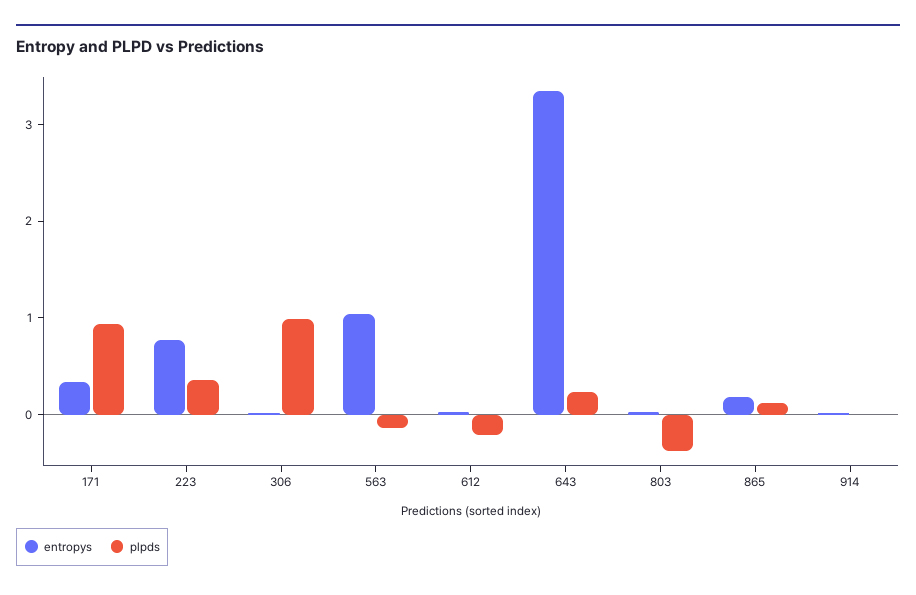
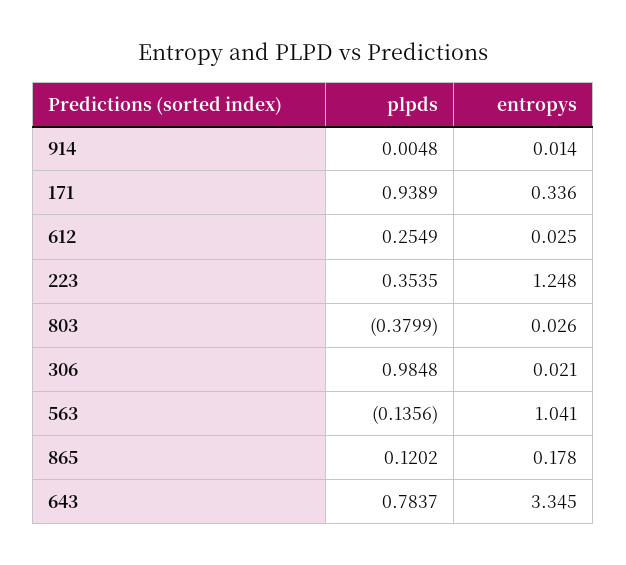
entropys, 223: 0.8 -> 1.248
plpds, 612: -0.2 -> 0.2549
plpds, 643: 0.2 -> 0.7837

